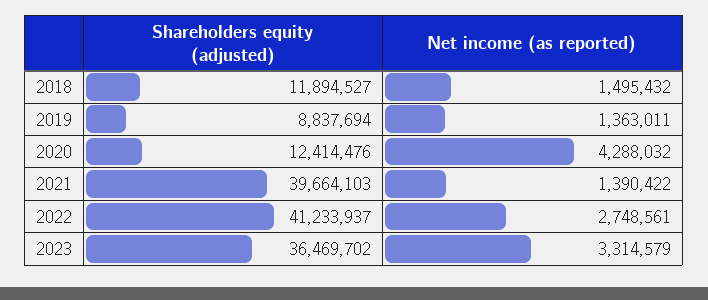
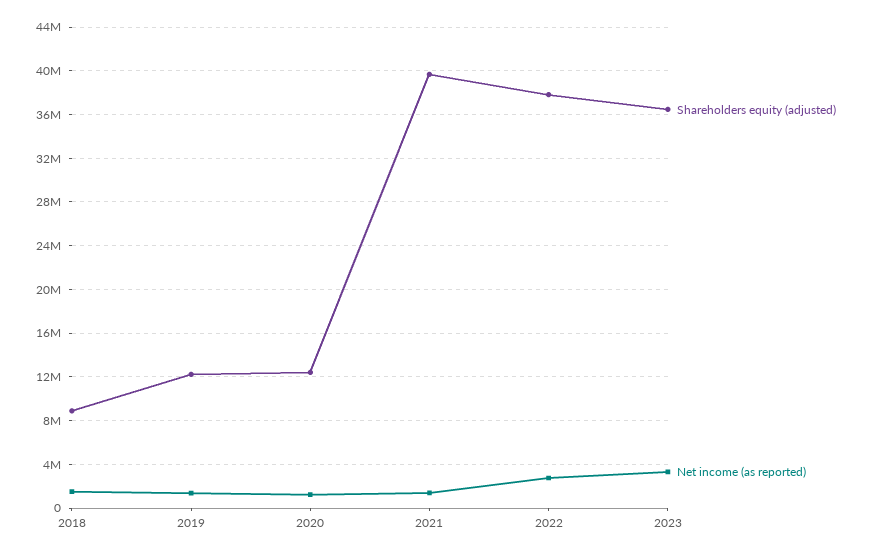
Shareholders equity (adjusted), 2018: 11894527 -> 9000000
Shareholders equity (adjusted), 2019: 8837694 -> 12000000
Net income (as reported), 2020: 4288032 -> 1000000
Shareholders equity (adjusted), 2022: 41233937 -> 38000000

